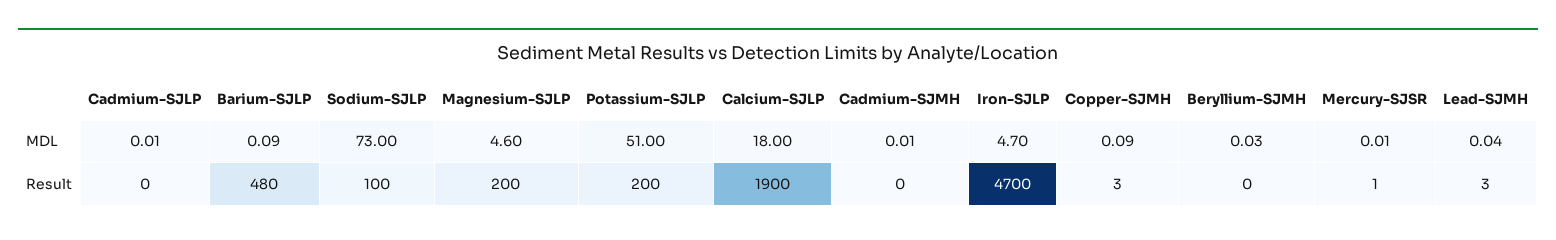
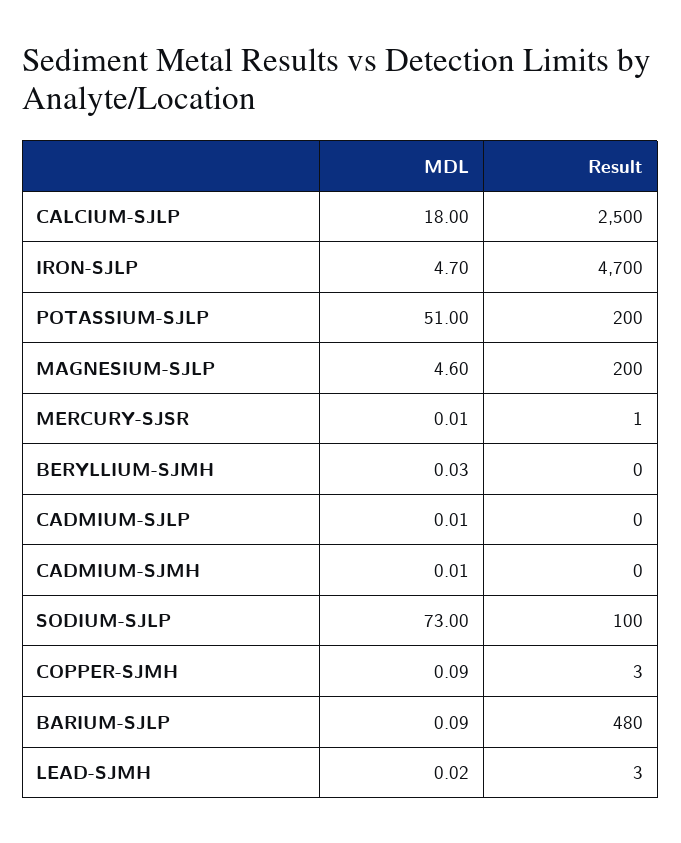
Lead-SJMH, MDL: 0.04 -> 0.02
Calcium-SJLP, Result: 1900 -> 2500

